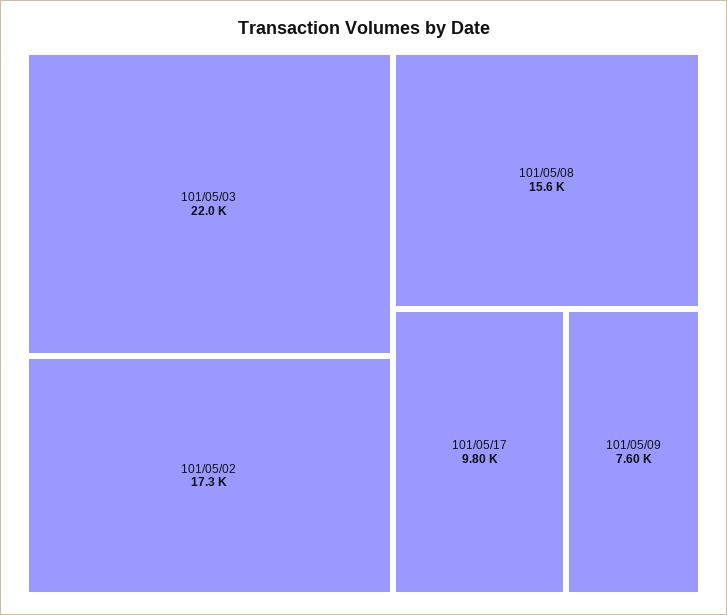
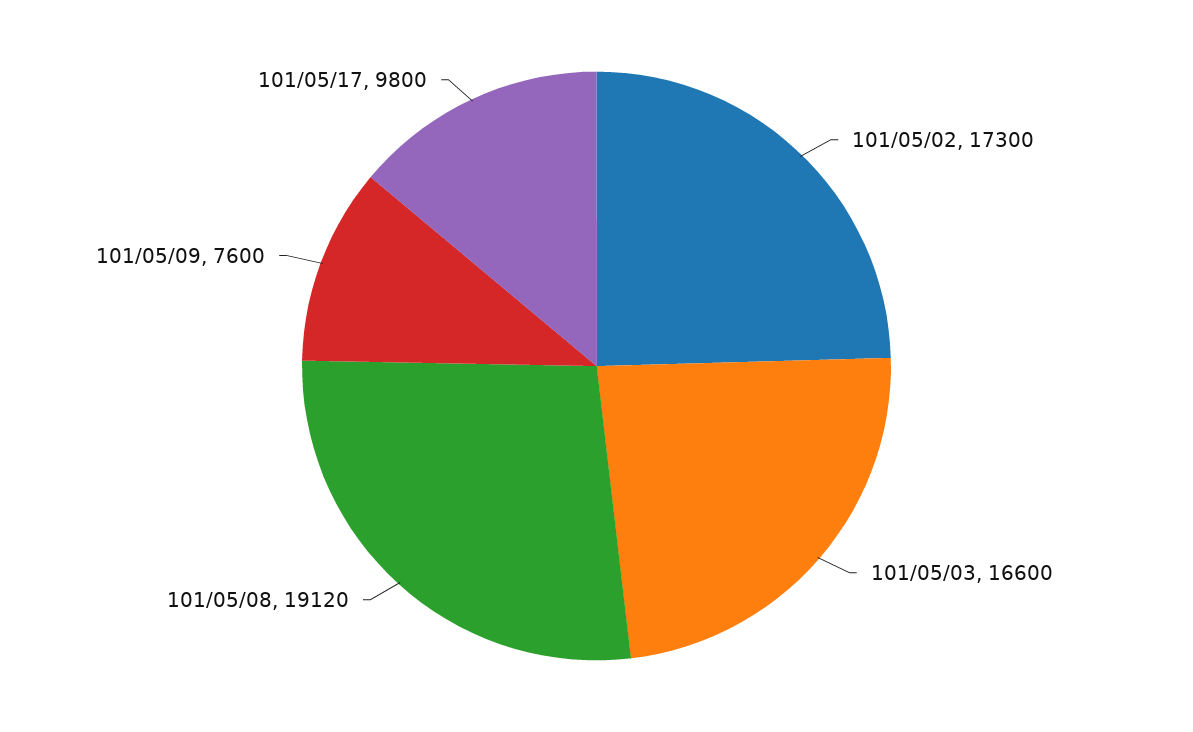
101/05/03: 22000 -> 16600
101/05/08: 15600 -> 19120

